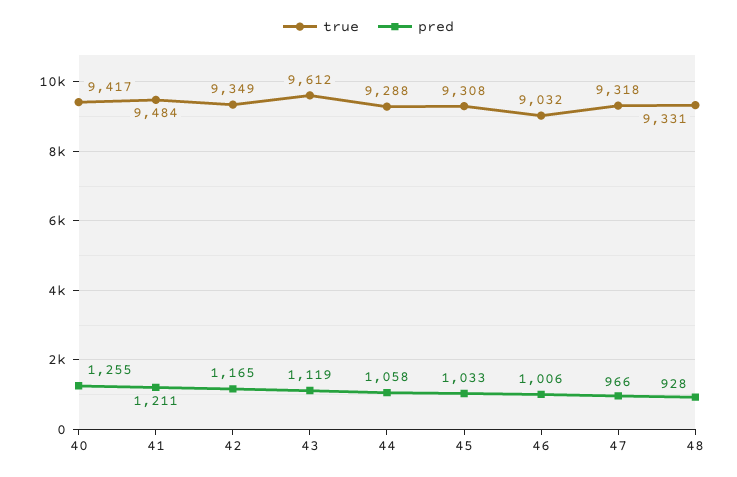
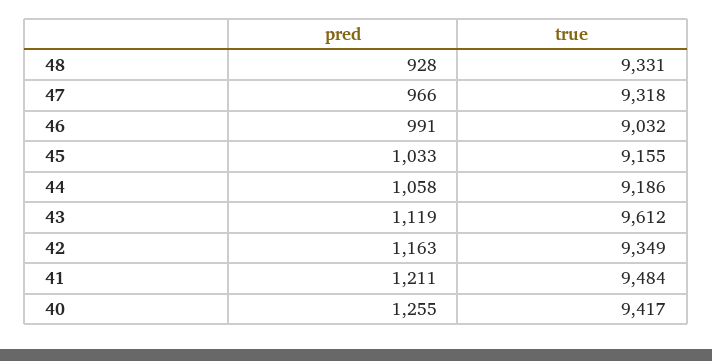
pred, 42: 1165 -> 1163
true, 44: 9288 -> 9186
true, 45: 9308 -> 9155
pred, 46: 1006 -> 991

